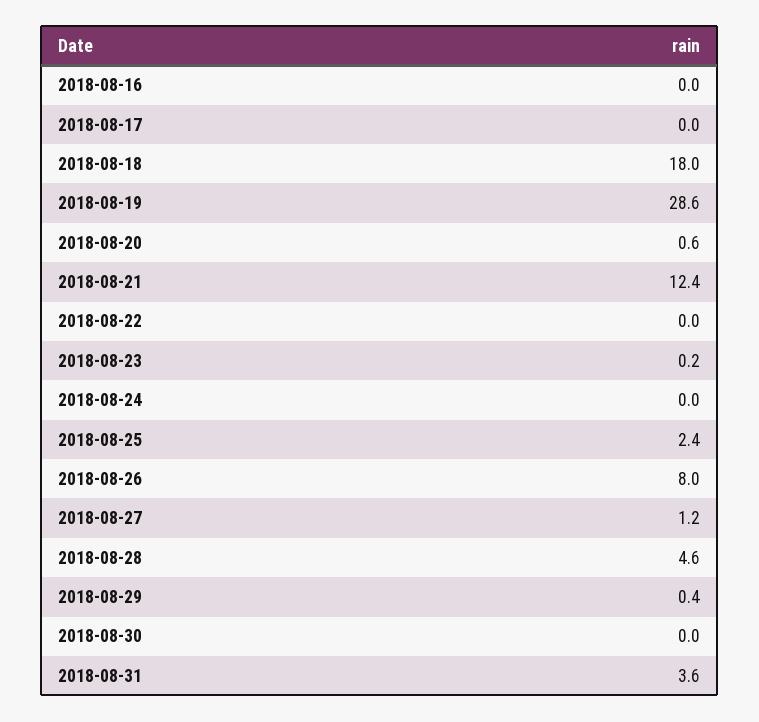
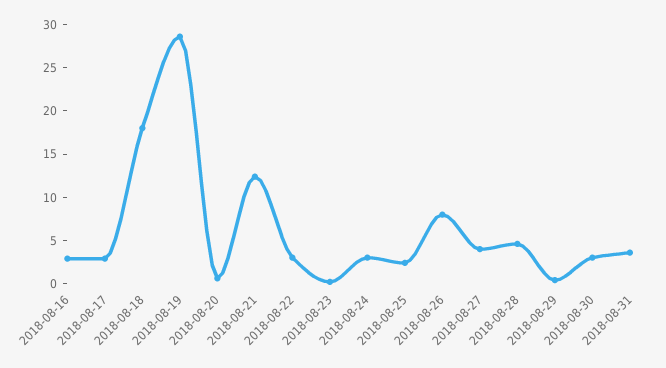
2018-08-16: 0 -> 3
2018-08-17: 0 -> 3
2018-08-22: 0 -> 3
2018-08-24: 0 -> 3
2018-08-27: 1.2 -> 4
2018-08-30: 0 -> 3

